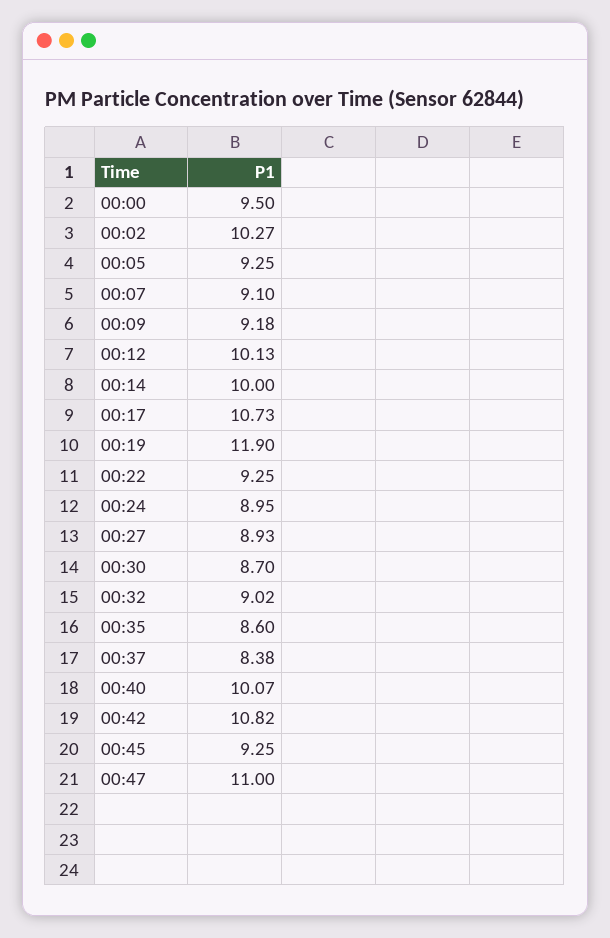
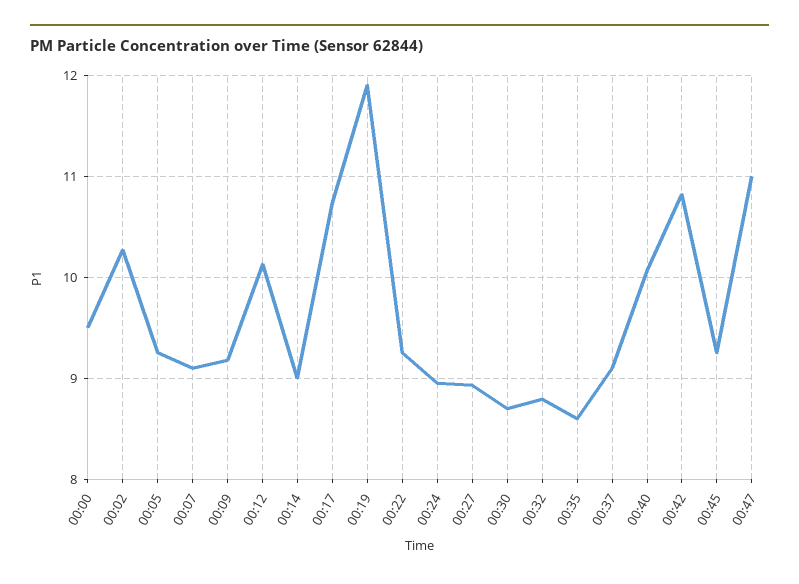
00:14: 10 -> 9
00:32: 9.02 -> 8.8
00:37: 8.38 -> 9.1

